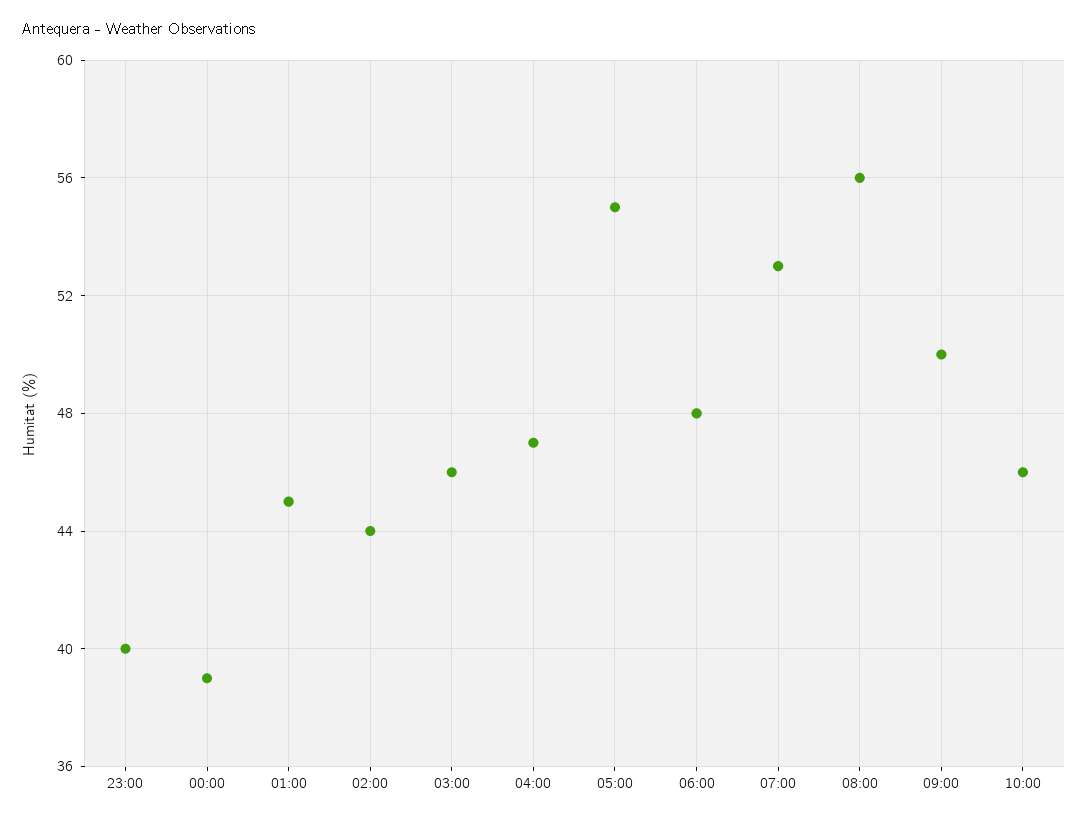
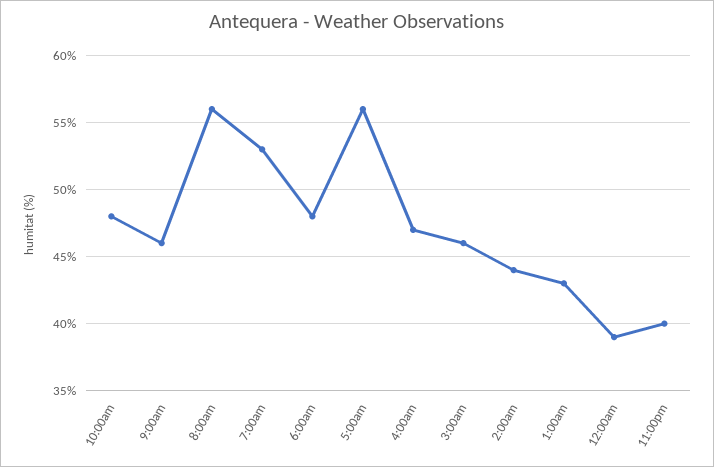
01:00: 45 -> 43
05:00: 55 -> 56
09:00: 50 -> 46
10:00: 46 -> 48

